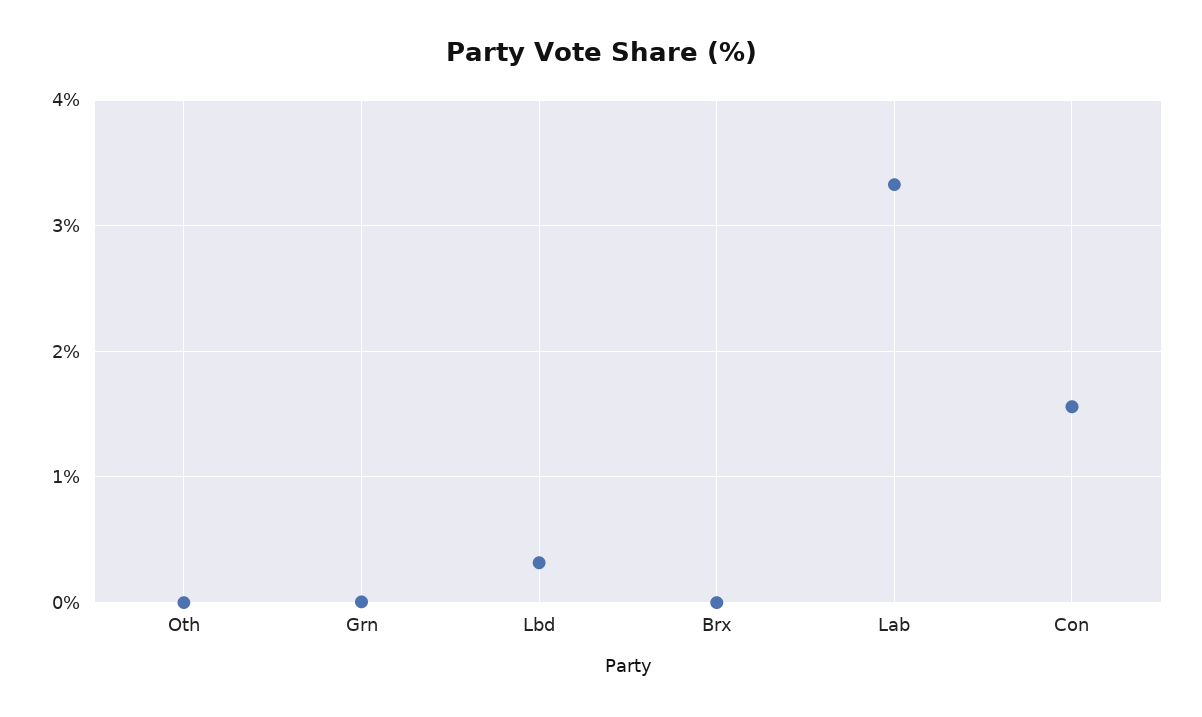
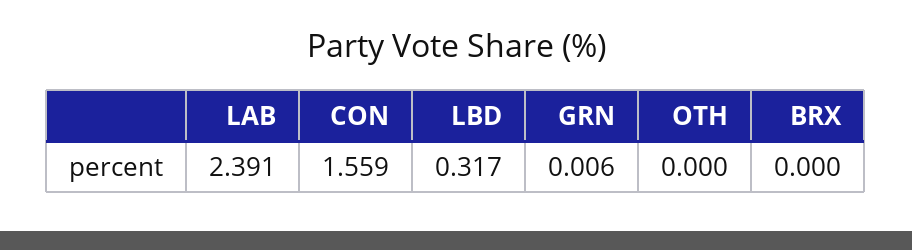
Lab: 3.3 -> 2.391

